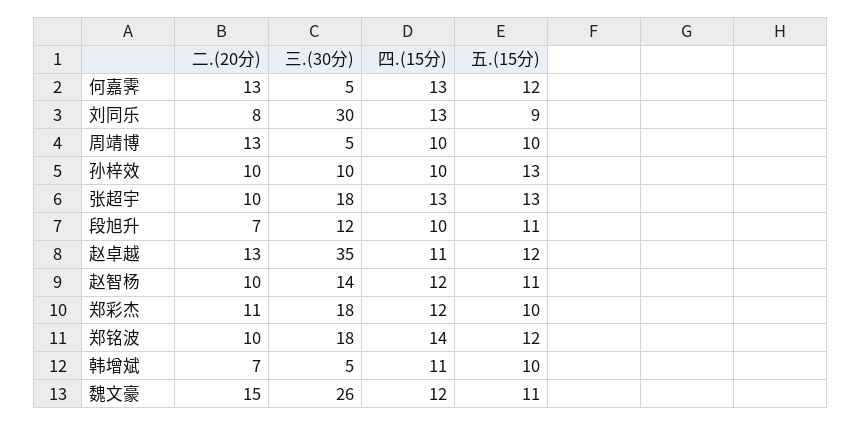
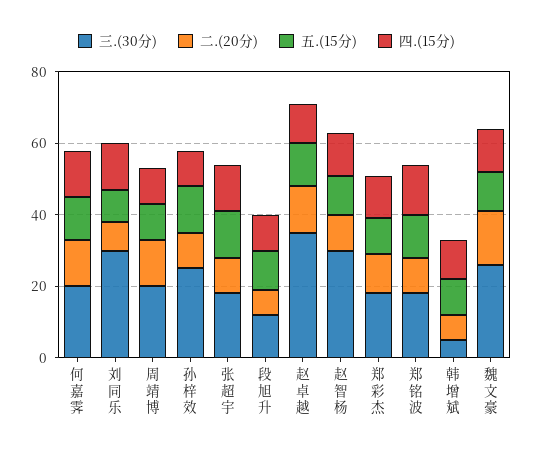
三.(30分), 何嘉霁: 5 -> 20
三.(30分), 周靖博: 5 -> 20
三.(30分), 孙梓效: 10 -> 25
三.(30分), 赵智杨: 14 -> 30

